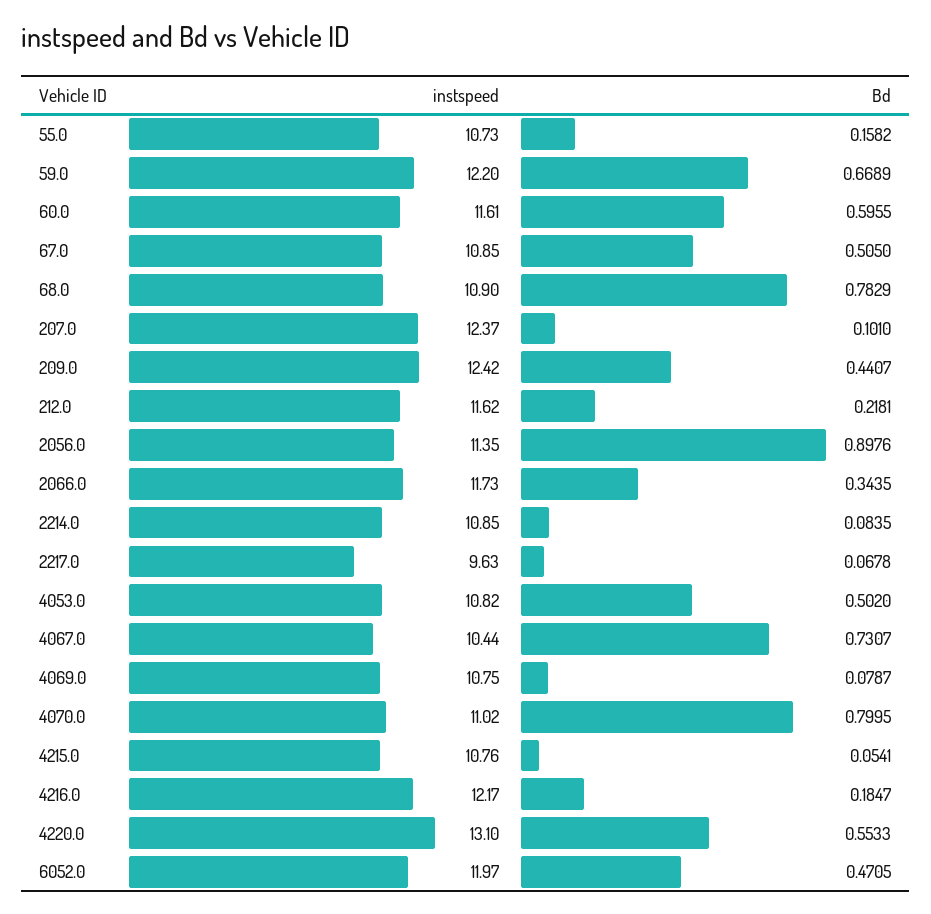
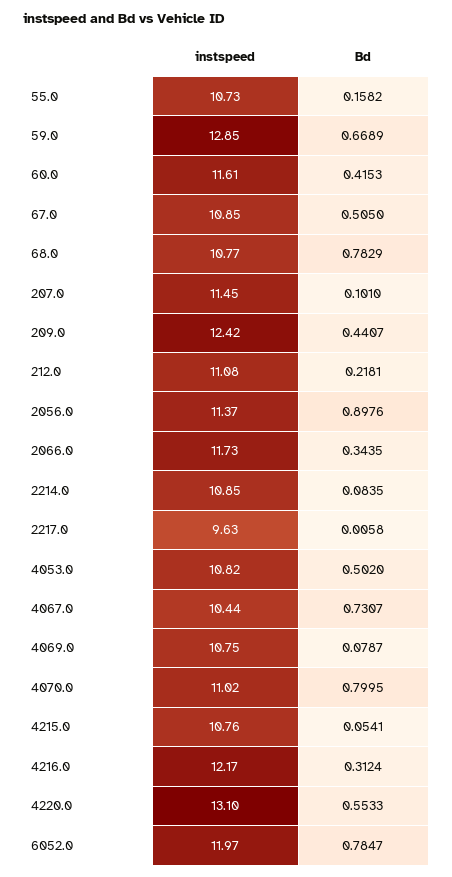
instspeed, 59.0: 12.2 -> 12.85
Bd, 60.0: 0.5955 -> 0.4153
instspeed, 68.0: 10.9 -> 10.77
instspeed, 207.0: 12.37 -> 11.45
instspeed, 212.0: 11.62 -> 11.08
instspeed, 2056.0: 11.35 -> 11.37
Bd, 2217.0: 0.0678 -> 0.0058
Bd, 4216.0: 0.1847 -> 0.3124
Bd, 6052.0: 0.4705 -> 0.7847

